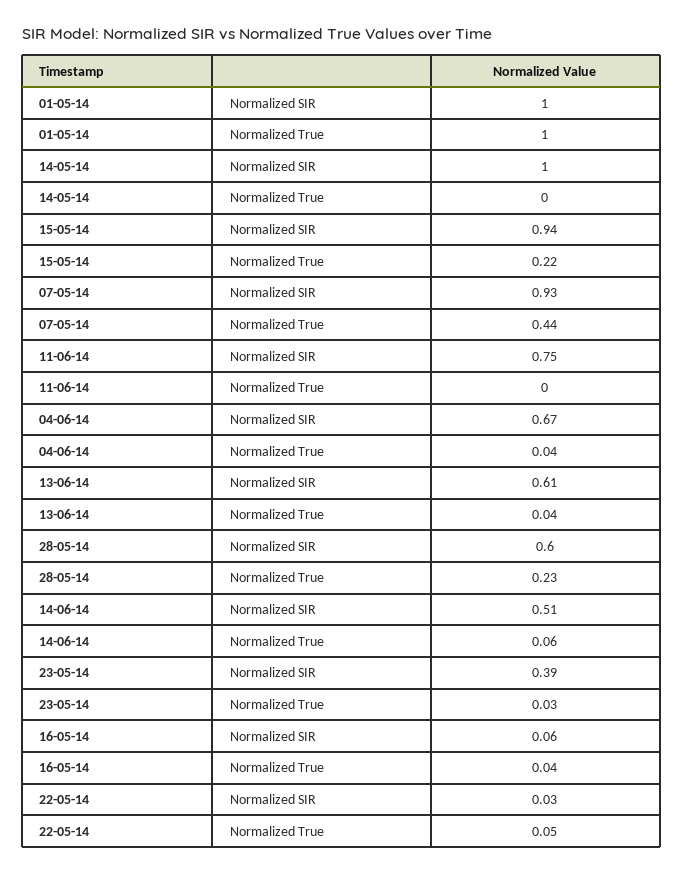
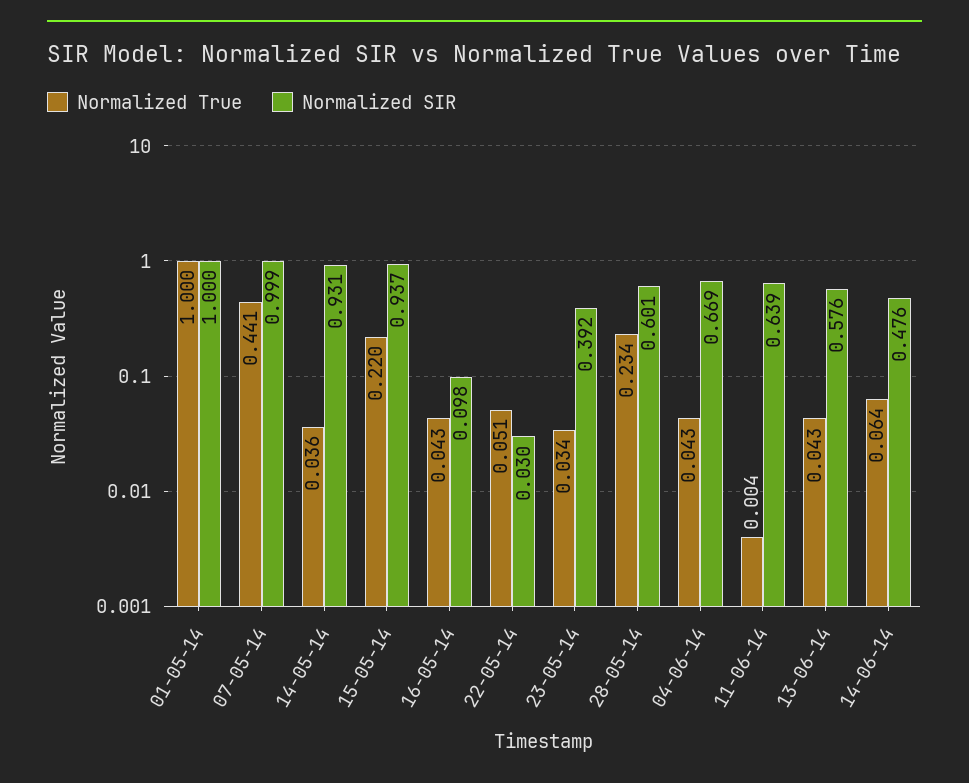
Normalized SIR, 14-05-14: 1 -> 0.931
Normalized True, 14-05-14: 0 -> 0.036
Normalized SIR, 07-05-14: 0.93 -> 0.999
Normalized SIR, 11-06-14: 0.75 -> 0.639
Normalized SIR, 13-06-14: 0.61 -> 0.576
Normalized SIR, 14-06-14: 0.51 -> 0.476
Normalized SIR, 16-05-14: 0.06 -> 0.098

